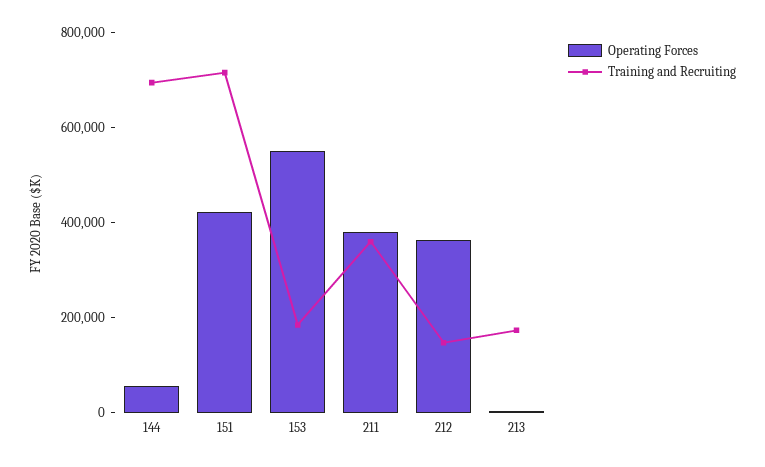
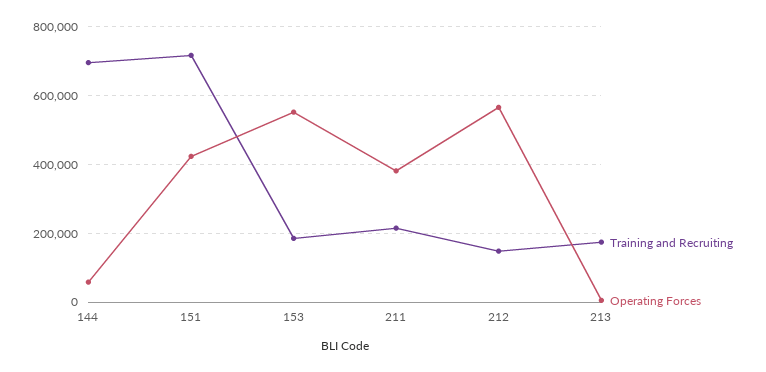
Training and Recruiting, 211: 350000 -> 220000
Operating Forces, 212: 350000 -> 560000

